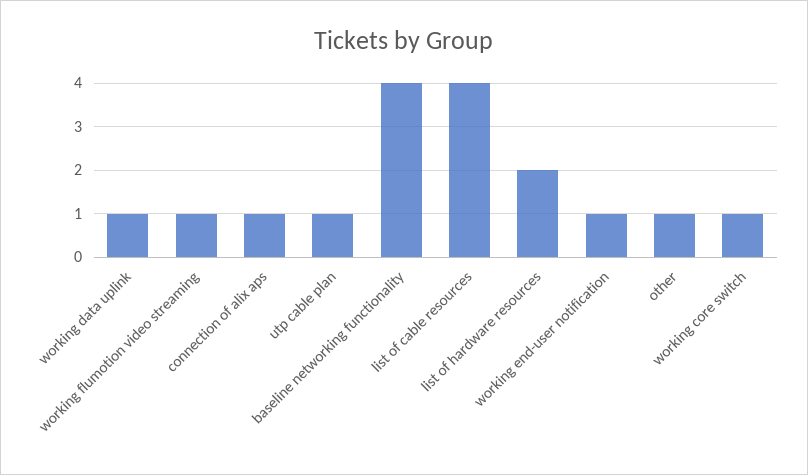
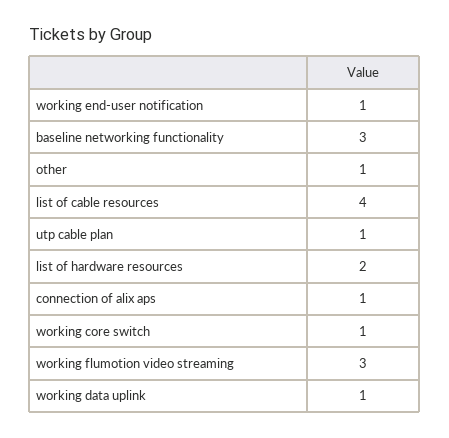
working flumotion video streaming: 1 -> 3
baseline networking functionality: 4 -> 3

